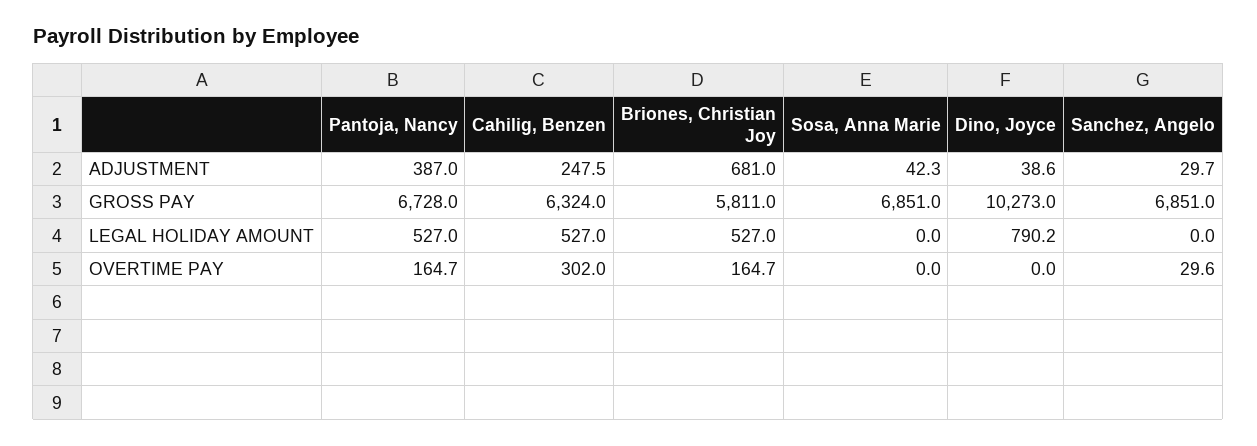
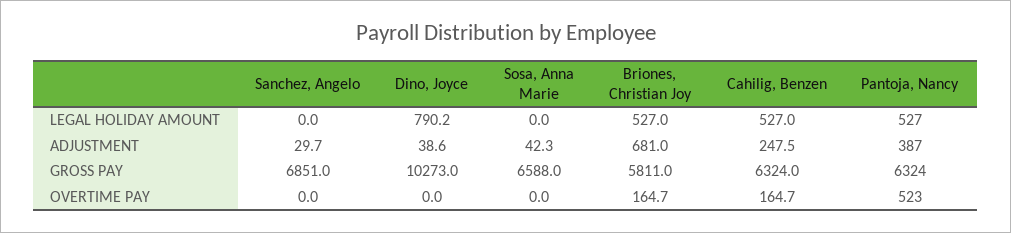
Pantoja, Nancy, GROSS PAY: 6728 -> 6324
Sosa, Anna Marie, GROSS PAY: 6851 -> 6588
Pantoja, Nancy, OVERTIME PAY: 164.7 -> 523
Cahilig, Benzen, OVERTIME PAY: 302 -> 164.7
Sanchez, Angelo, OVERTIME PAY: 29.6 -> 0

